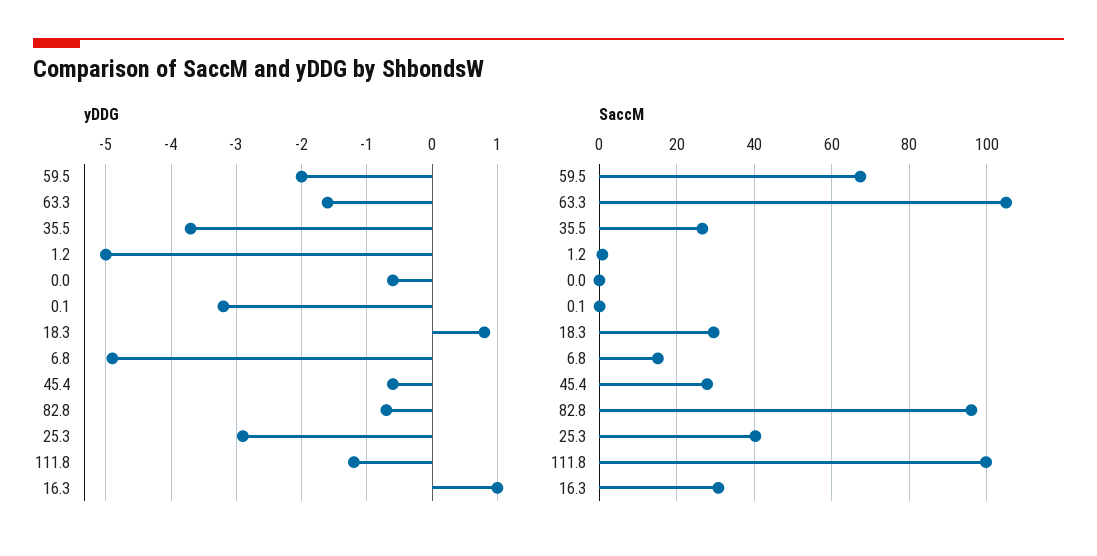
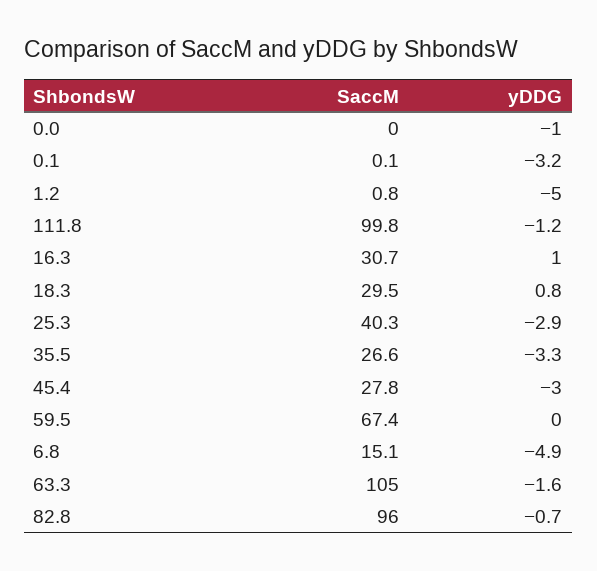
yDDG, 59.5: -2 -> 0
yDDG, 35.5: -3.7 -> -3.3
yDDG, 0.0: -0.6 -> -1
yDDG, 45.4: -0.6 -> -3

